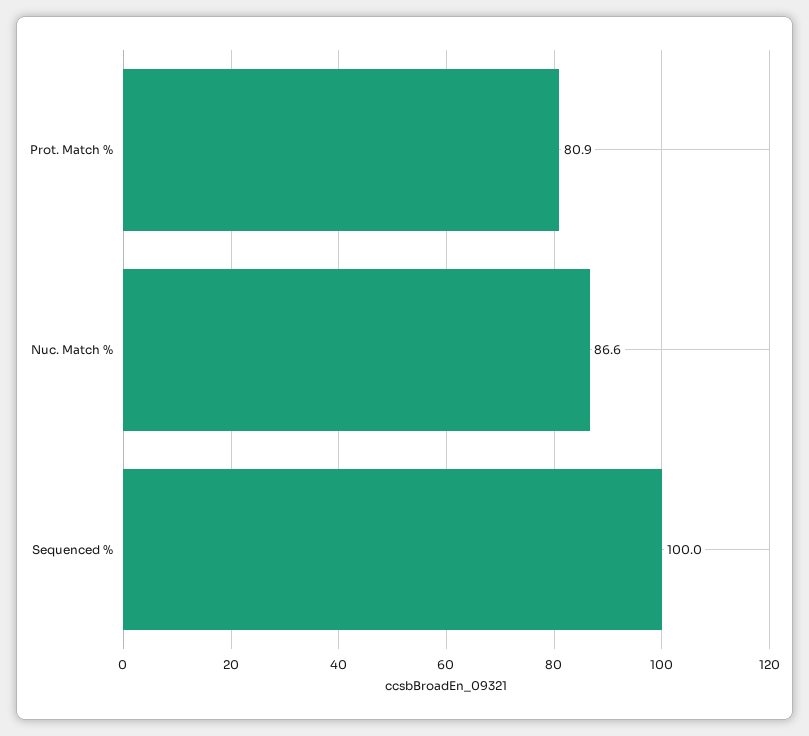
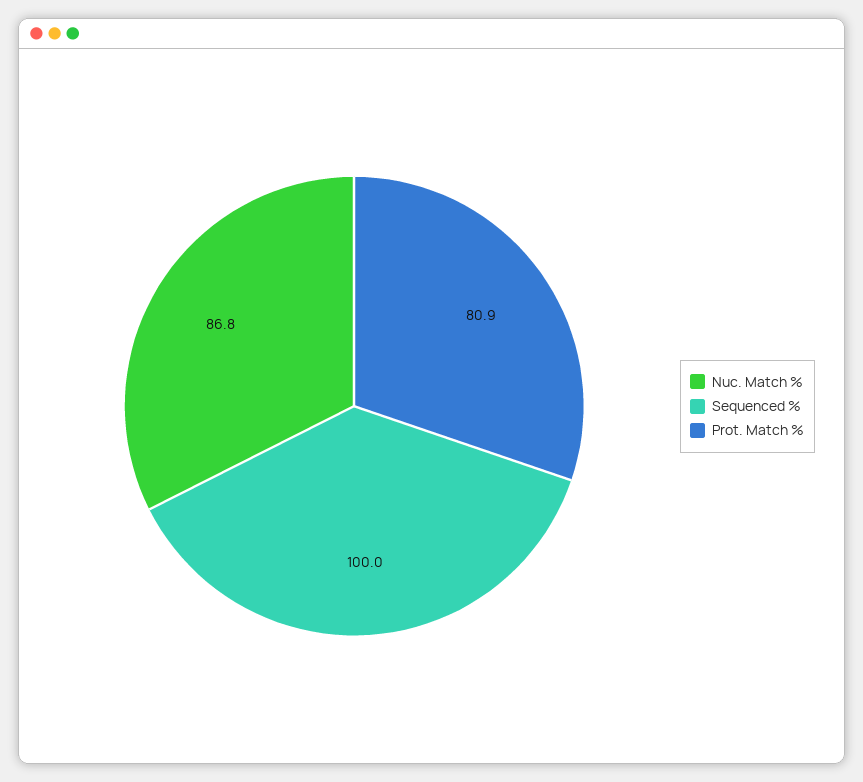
Nuc. Match %: 86.6 -> 86.8

